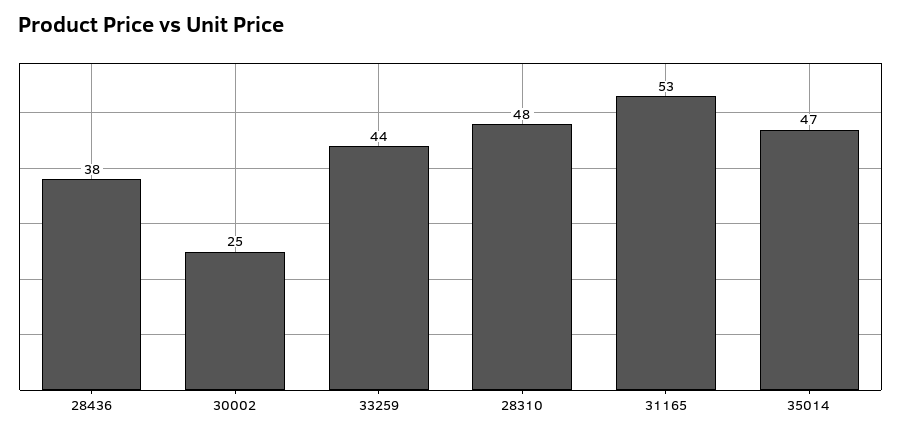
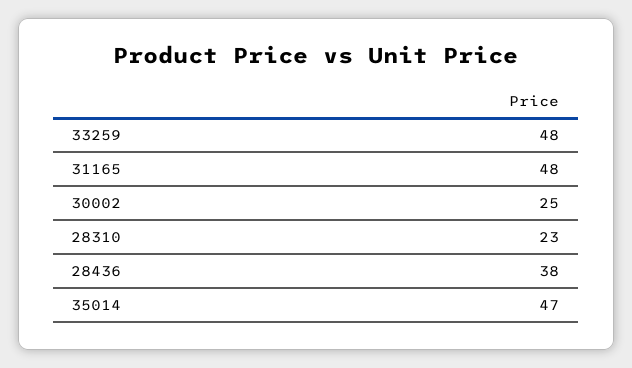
33259: 44 -> 48
28310: 48 -> 23
31165: 53 -> 48

